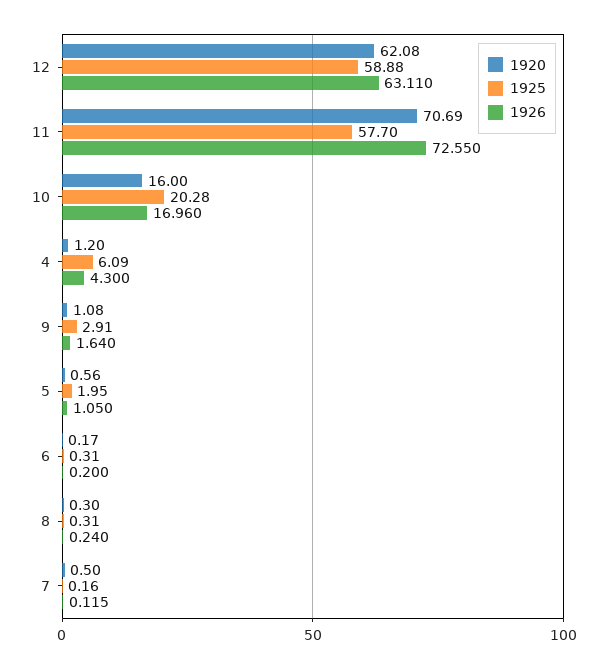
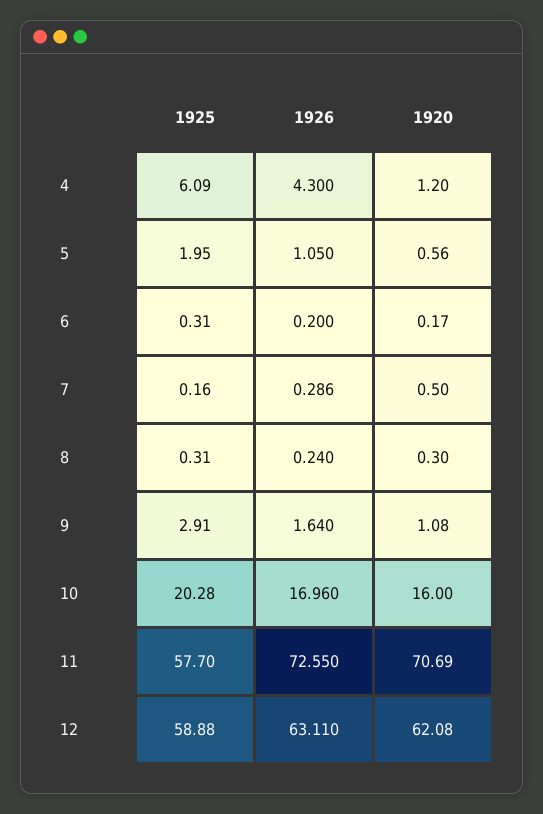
1926, 7: 0.115 -> 0.286

